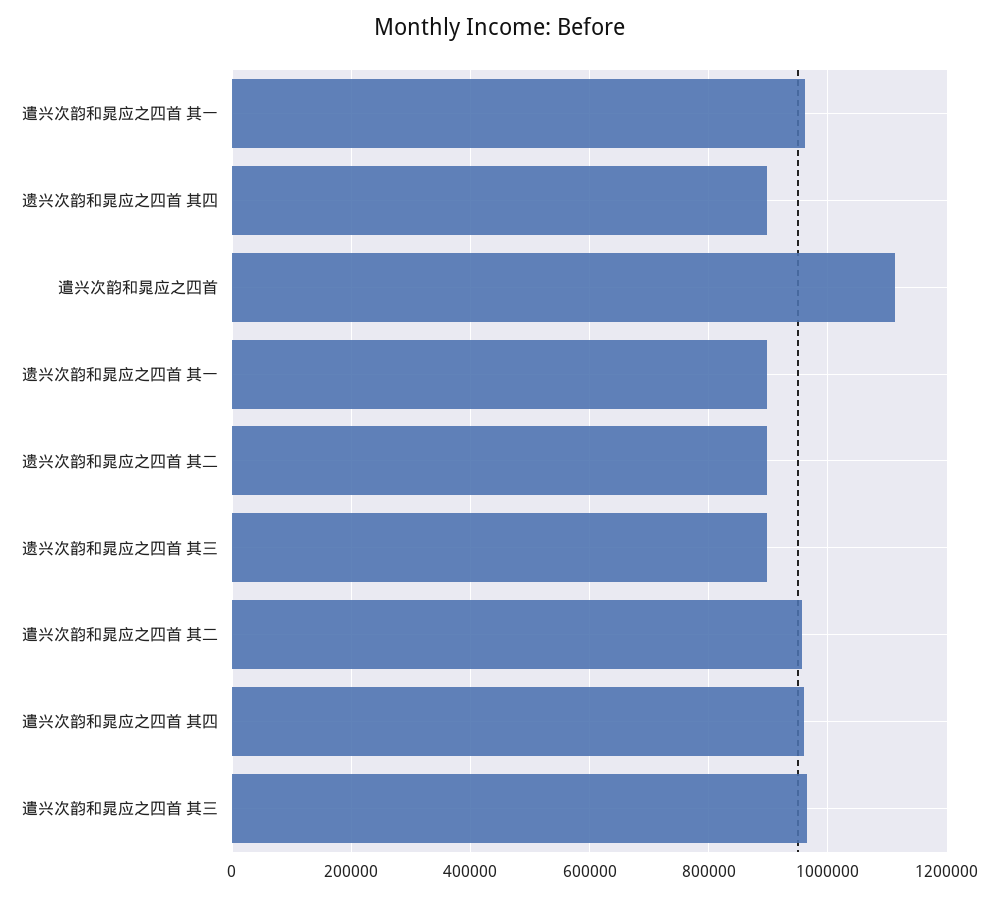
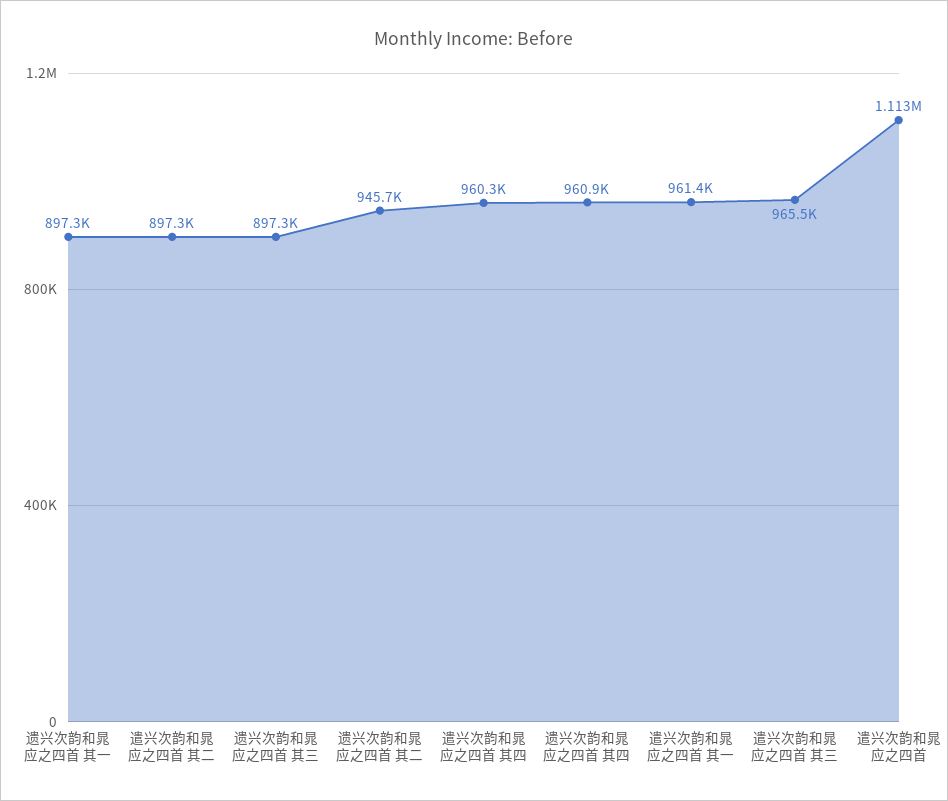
遗兴次韵和晁应之四首 其四: 900000 -> 960900
遗兴次韵和晁应之四首 其二: 900000 -> 945700
遣兴次韵和晁应之四首 其二: 960000 -> 897300

